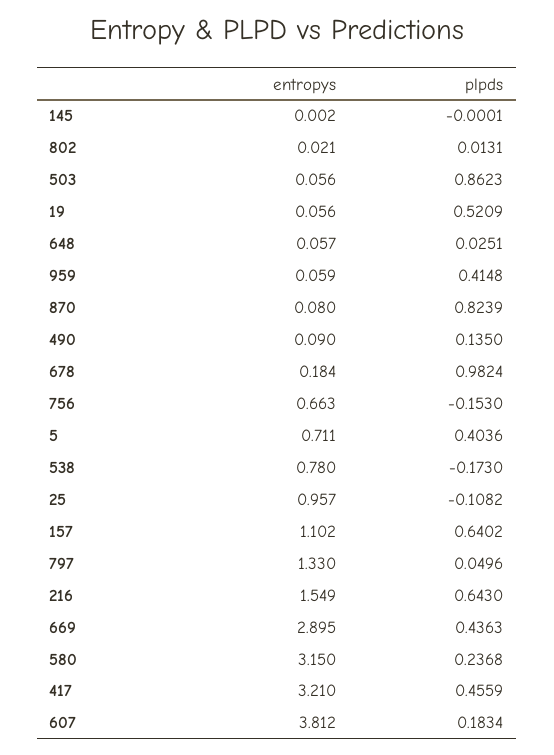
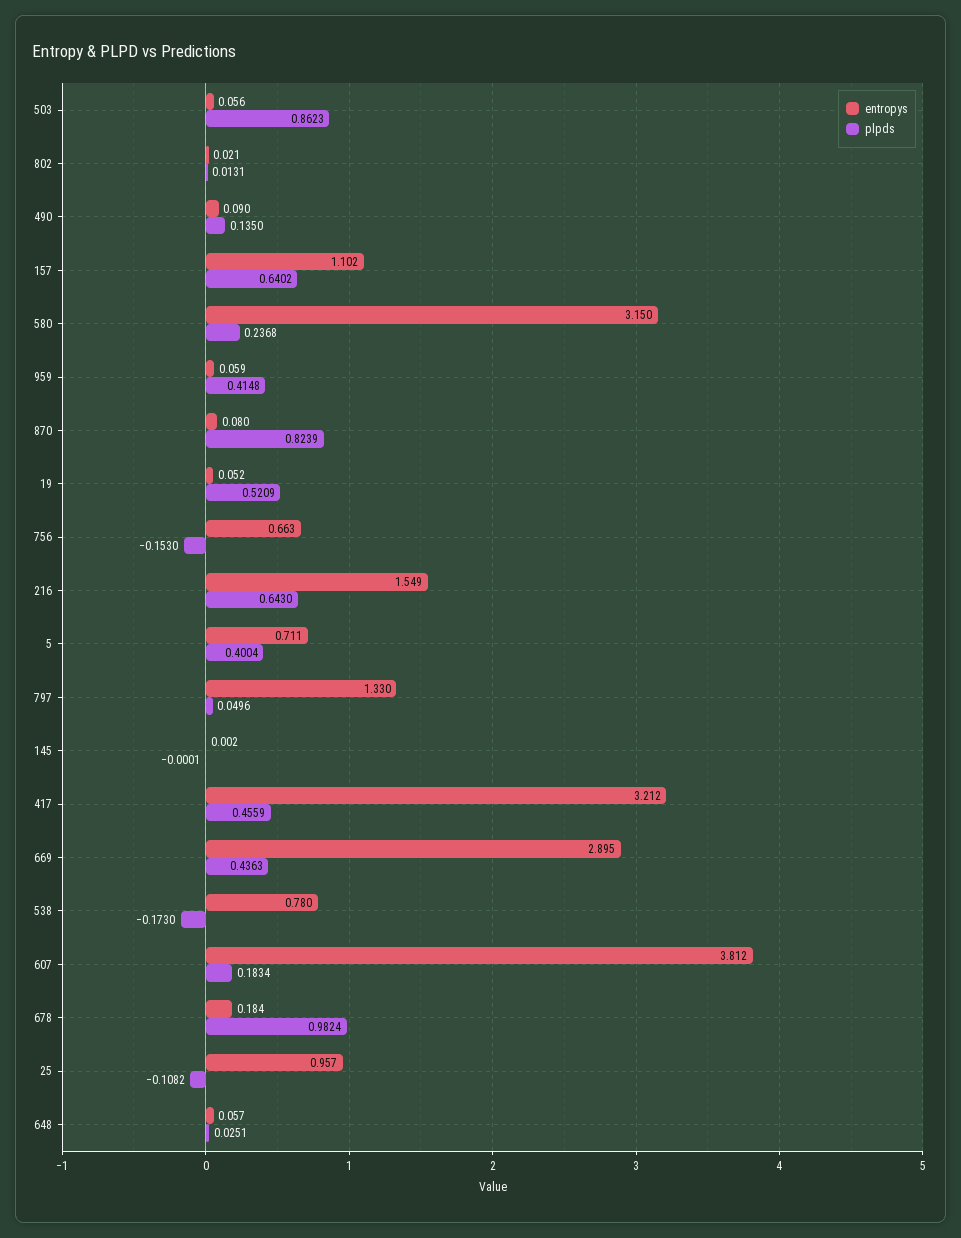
entropys, 19: 0.056 -> 0.052
plpds, 5: 0.4036 -> 0.4004
entropys, 417: 3.21 -> 3.212

